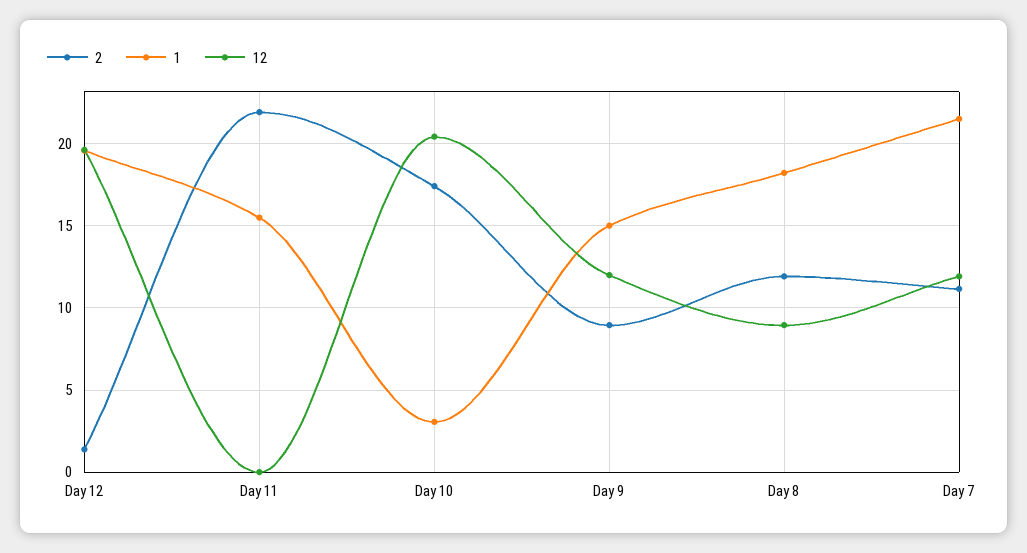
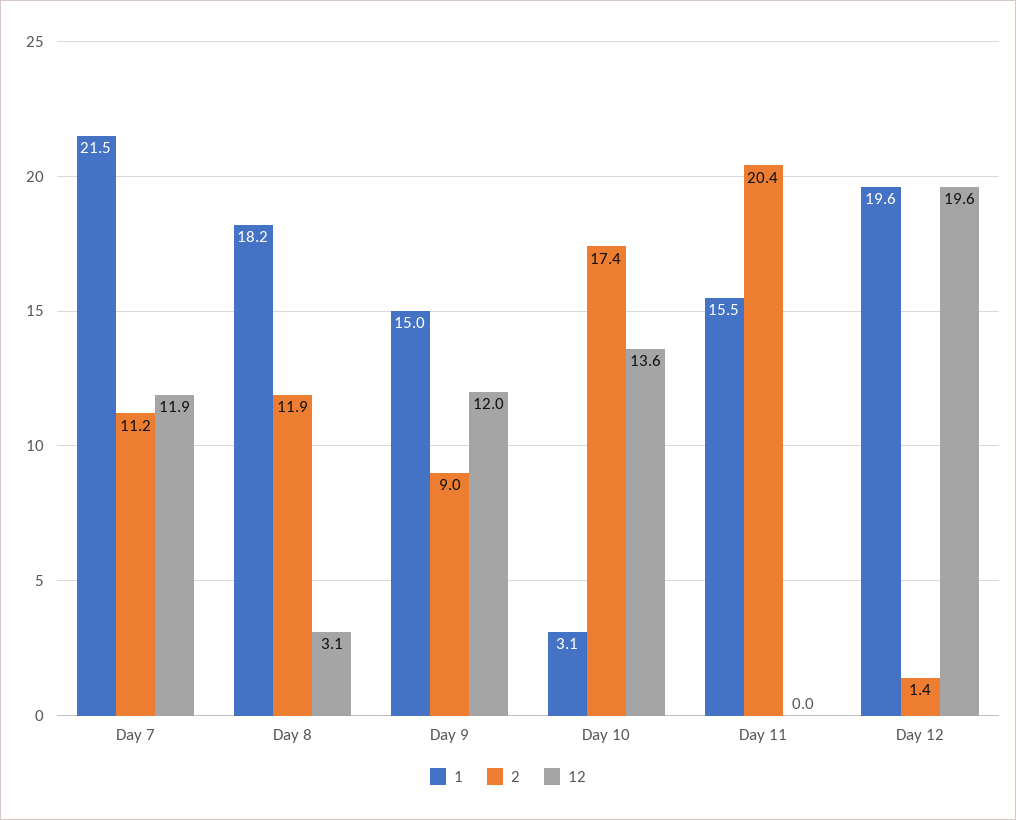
2, Day 11: 22 -> 20.4
12, Day 10: 20.5 -> 13.6
12, Day 8: 9 -> 3.1

